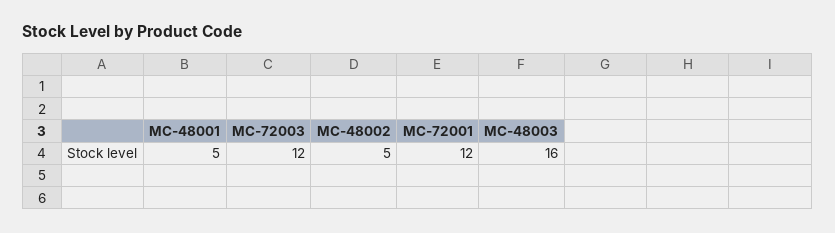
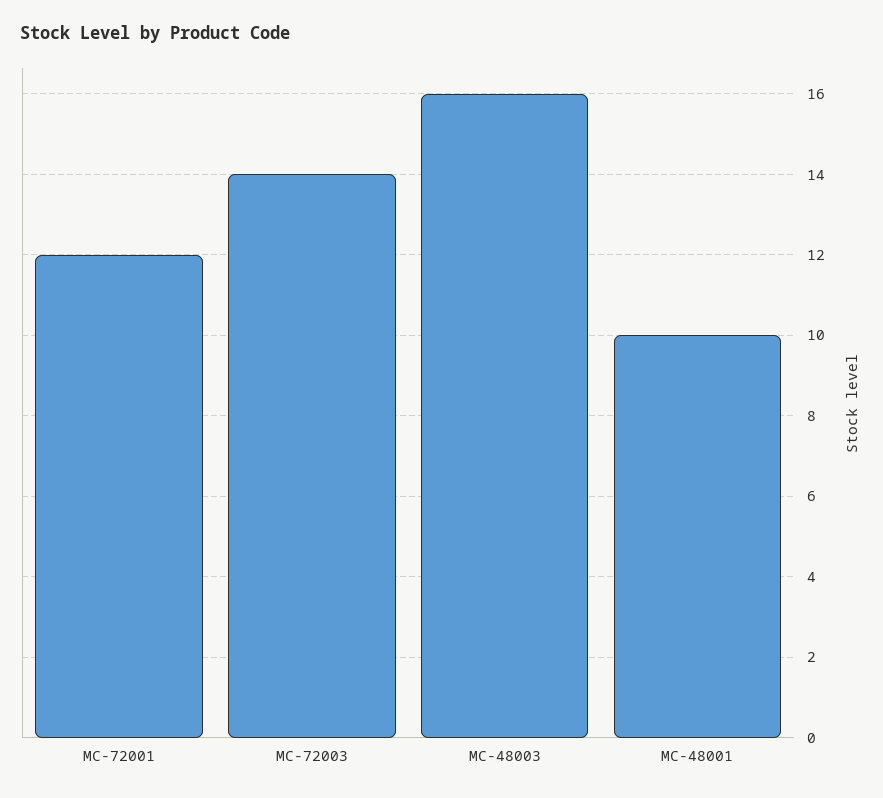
MC-48001: 5 -> 10
MC-72003: 12 -> 14
MC-48002: 5 -> none

